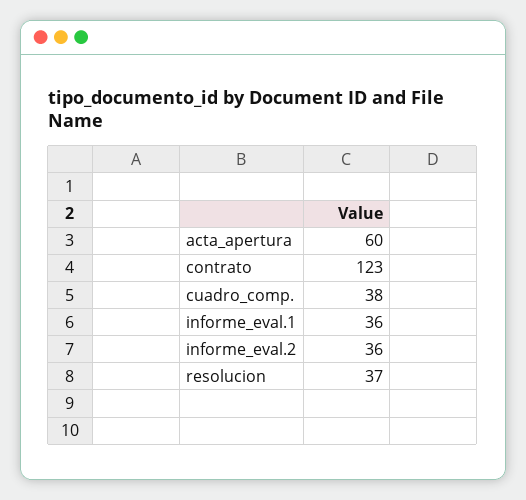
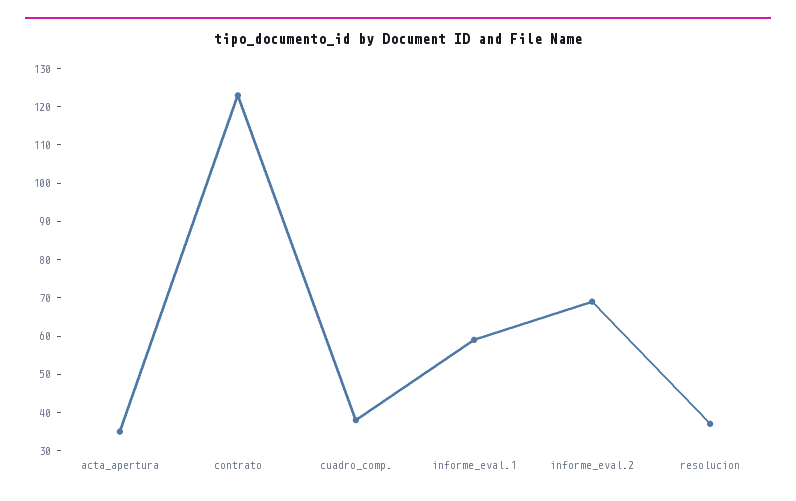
acta_apertura: 60 -> 35
informe_eval.1: 36 -> 60
informe_eval.2: 36 -> 70

